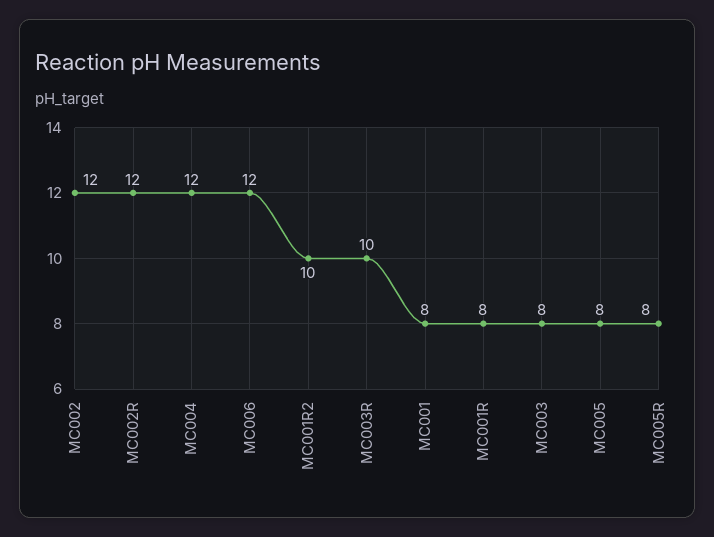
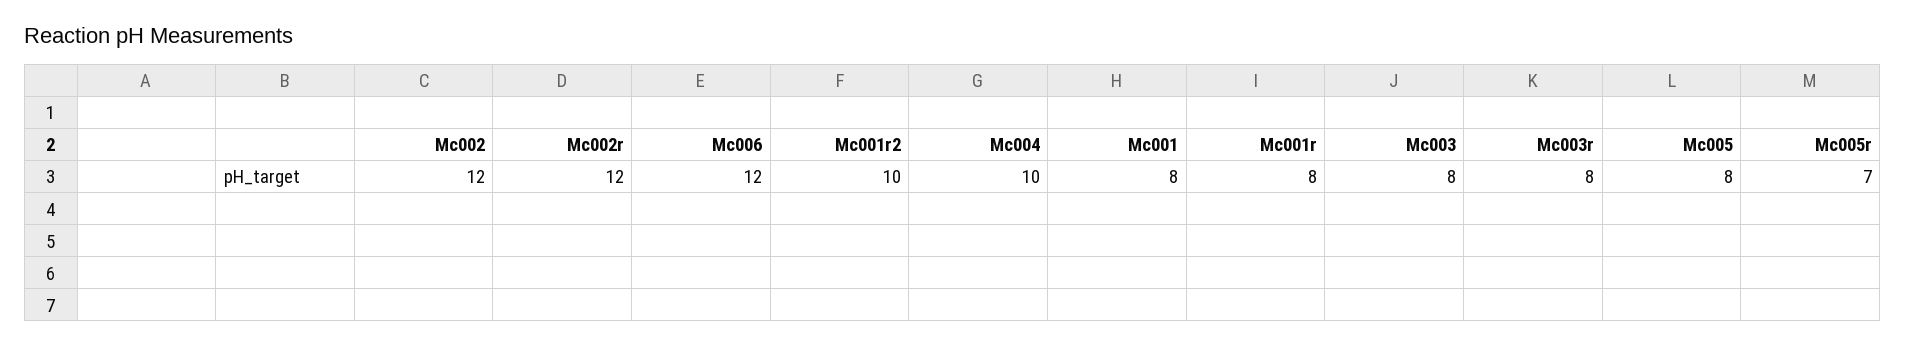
MC004: 12 -> 10
MC003R: 10 -> 8
MC005R: 8 -> 7

